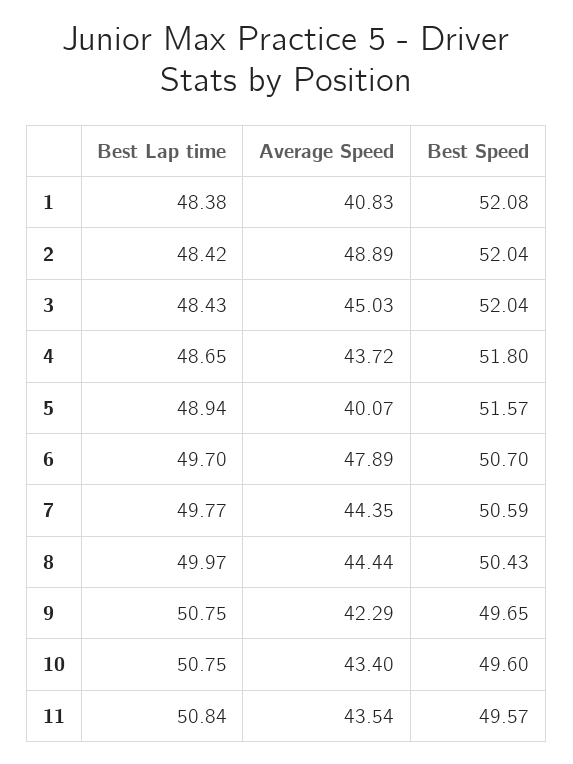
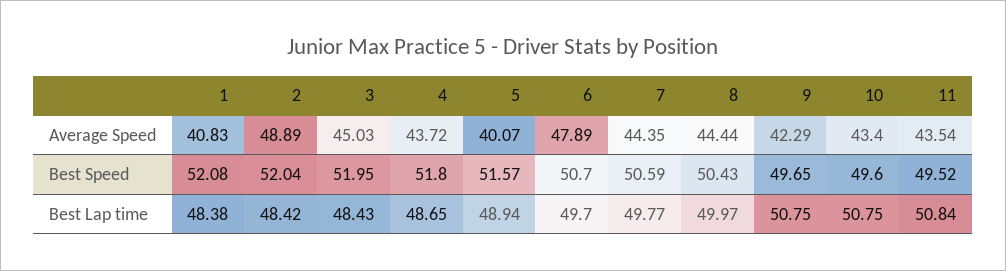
Best Speed, 3: 52.04 -> 51.95
Best Speed, 11: 49.57 -> 49.52

